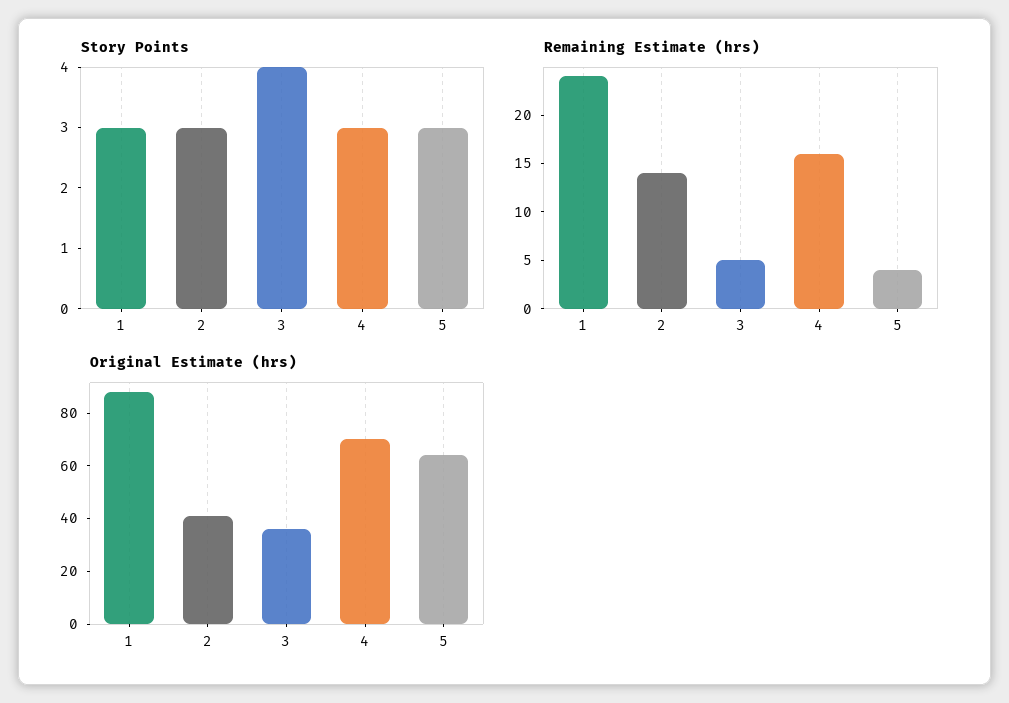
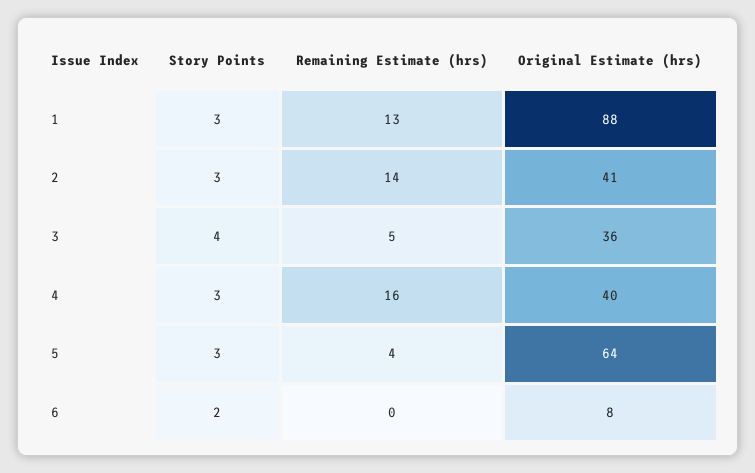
Remaining Estimate (hrs), 1: 24 -> 13
Original Estimate (hrs), 4: 70 -> 40
Story Points, 6: none -> 2
Remaining Estimate (hrs), 6: none -> 0
Original Estimate (hrs), 6: none -> 8

